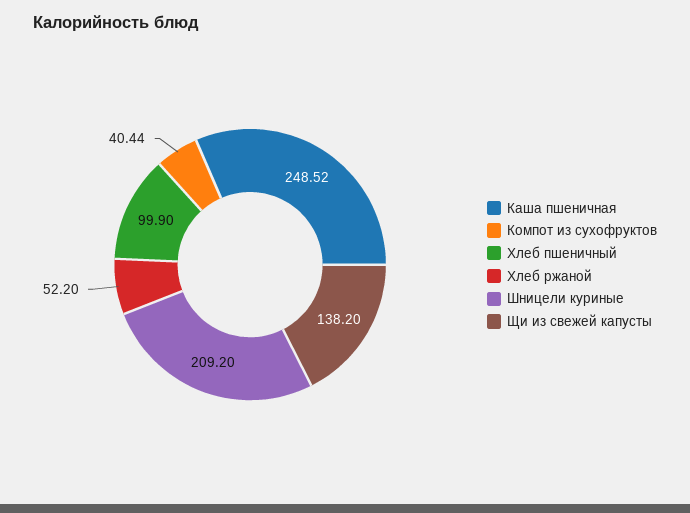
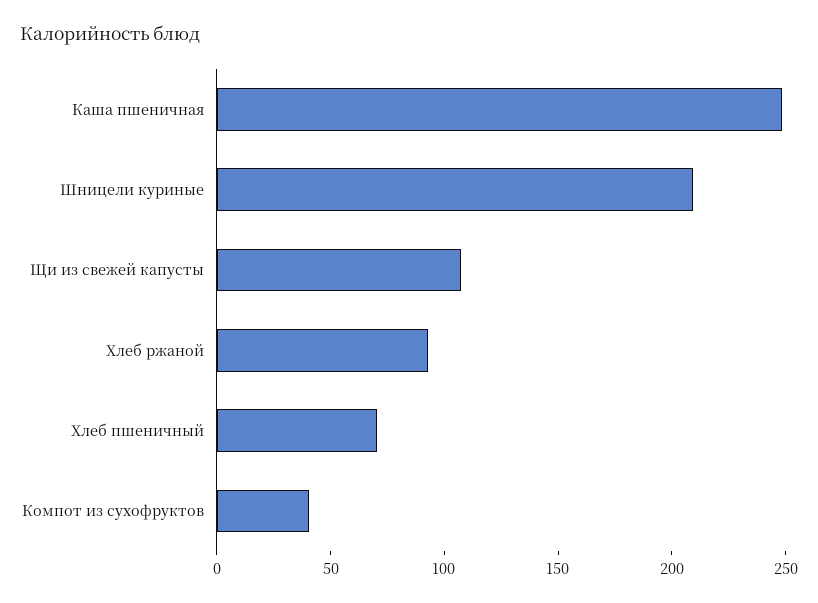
Хлеб пшеничный: 99.9 -> 70
Хлеб ржаной: 52.2 -> 90
Щи из свежей капусты: 138.2 -> 110

